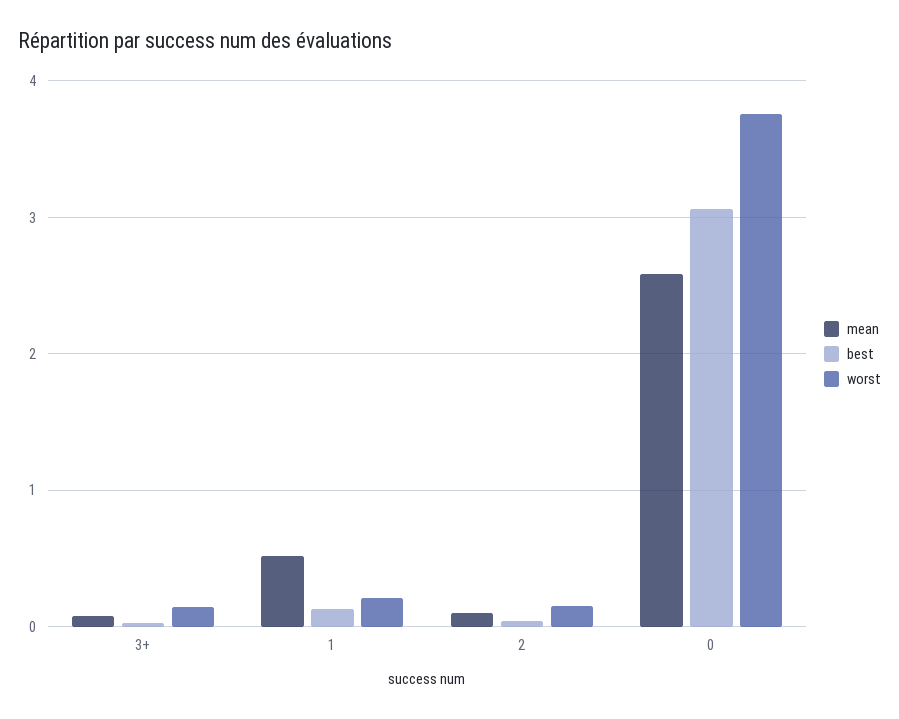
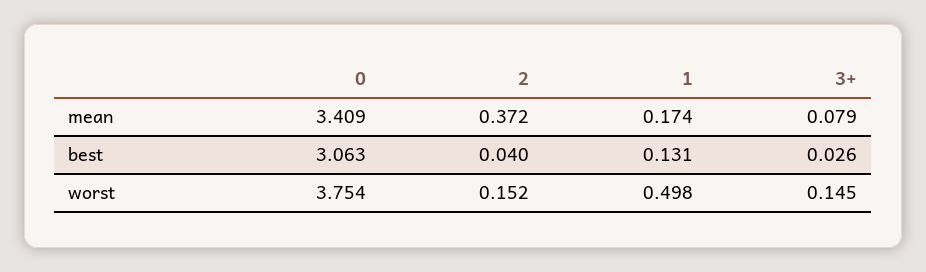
mean, 1: 0.5 -> 0.174
worst, 1: 0.2 -> 0.498
mean, 2: 0.1 -> 0.372
mean, 0: 2.6 -> 3.409

